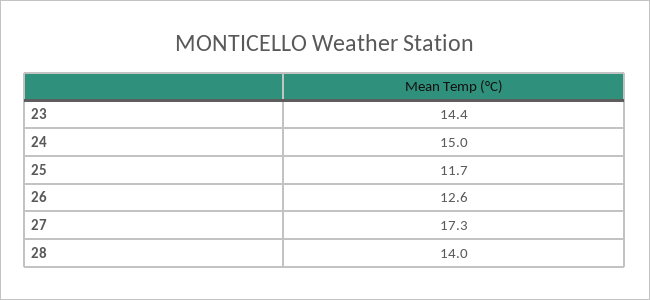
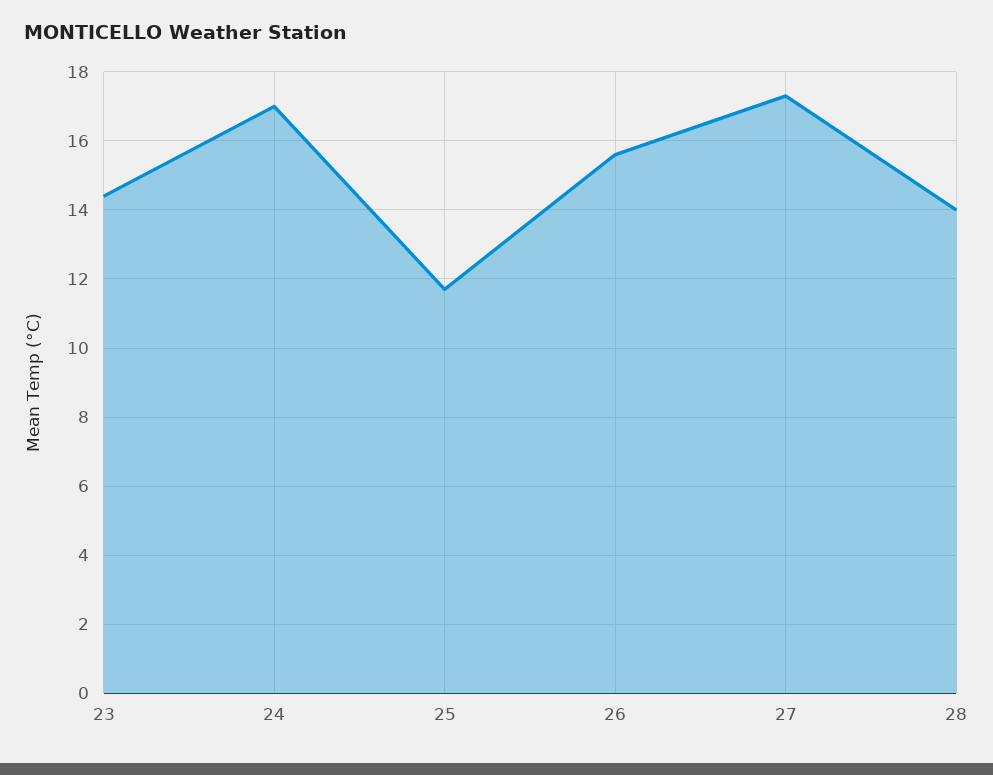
24: 15 -> 17
26: 12.6 -> 15.5

